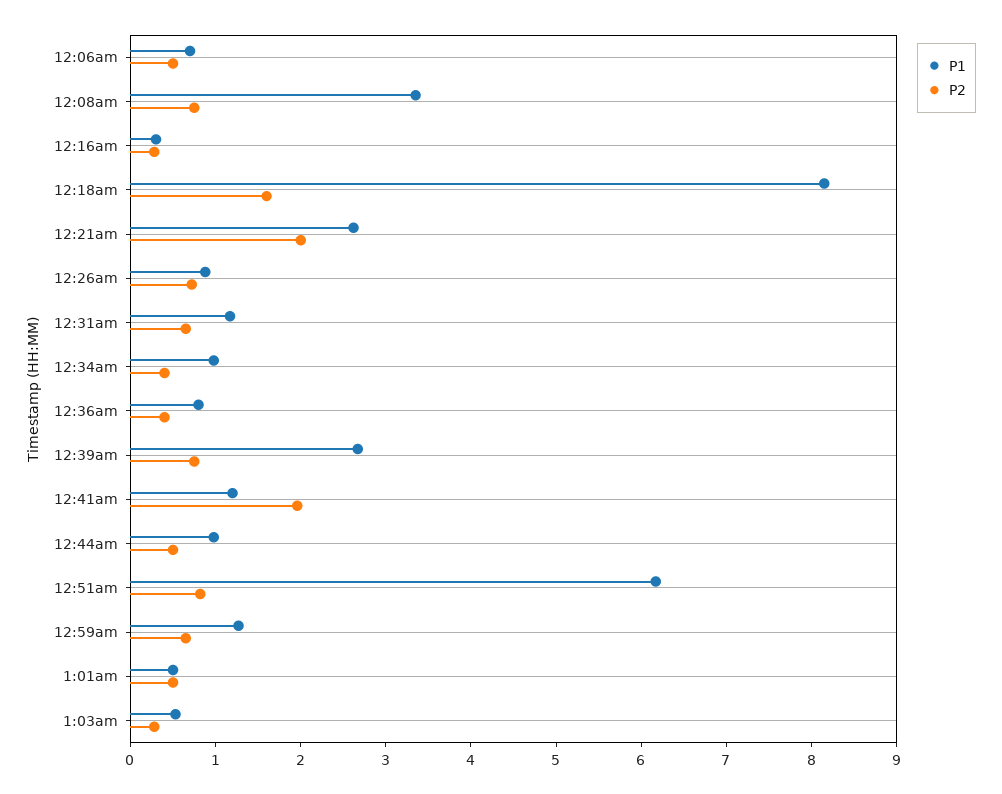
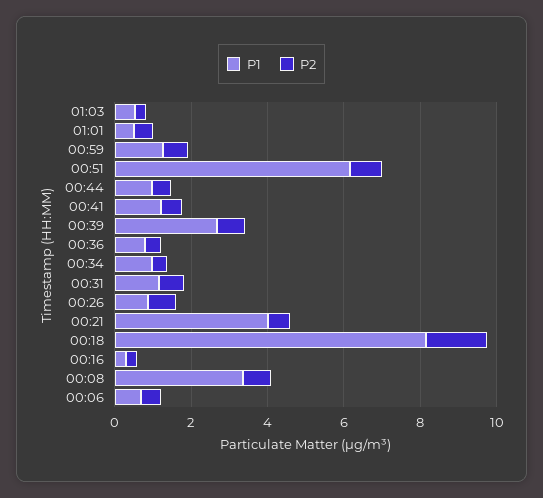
P1, 12:21am: 2.6 -> 4
P2, 12:21am: 2 -> 0.5
P2, 12:41am: 2 -> 0.5

